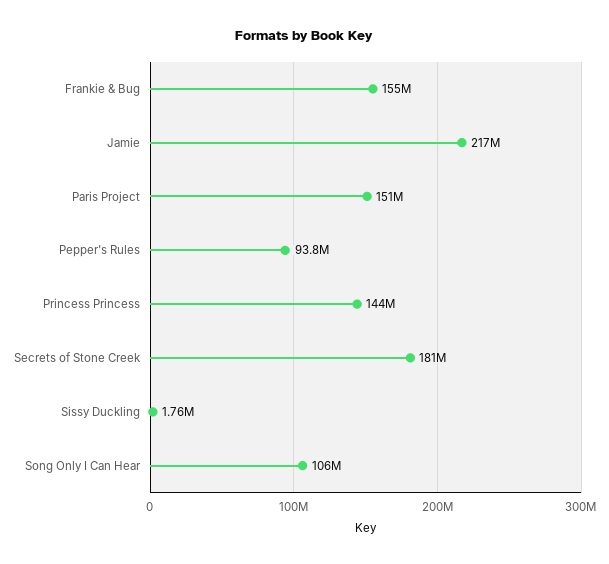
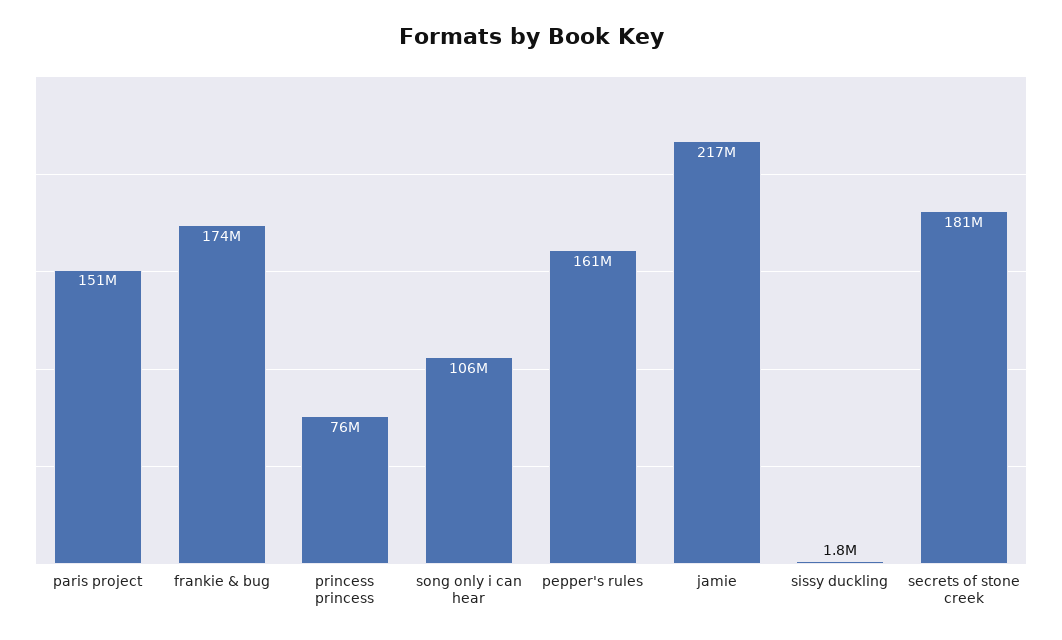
Frankie & Bug: 155000000 -> 174000000
Pepper's Rules: 93800000 -> 161000000
Princess Princess: 144000000 -> 76000000

